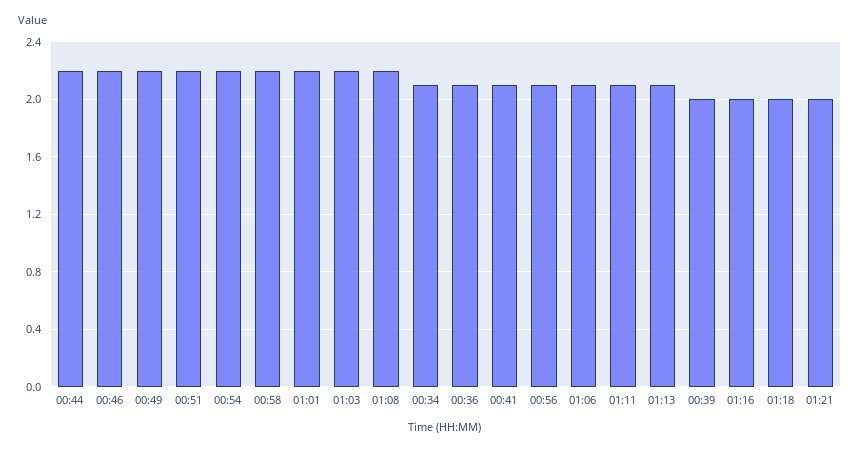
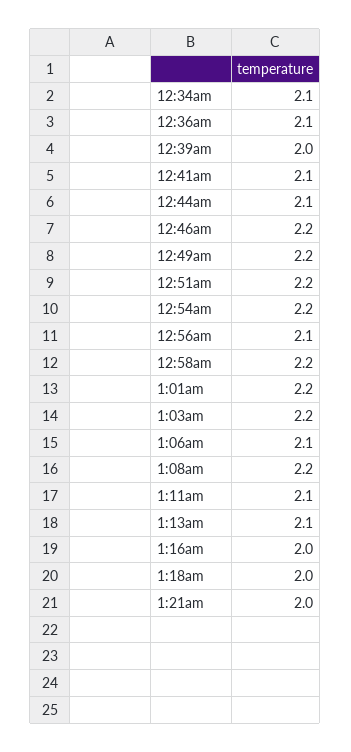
00:44: 2.2 -> 2.1

